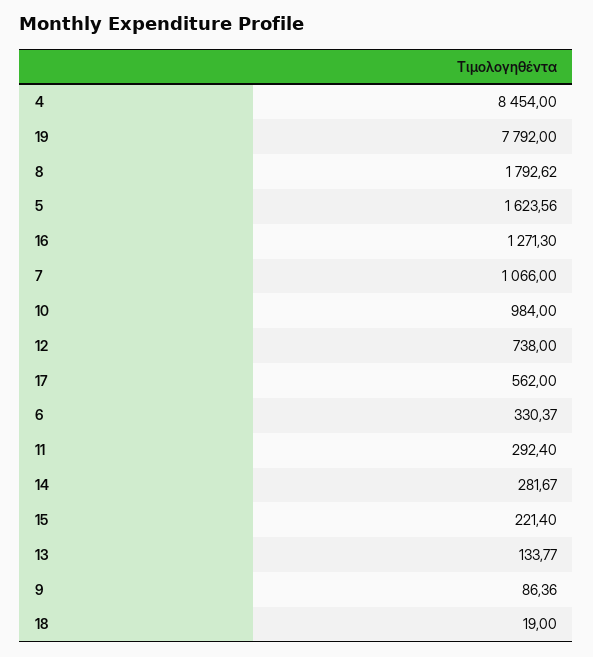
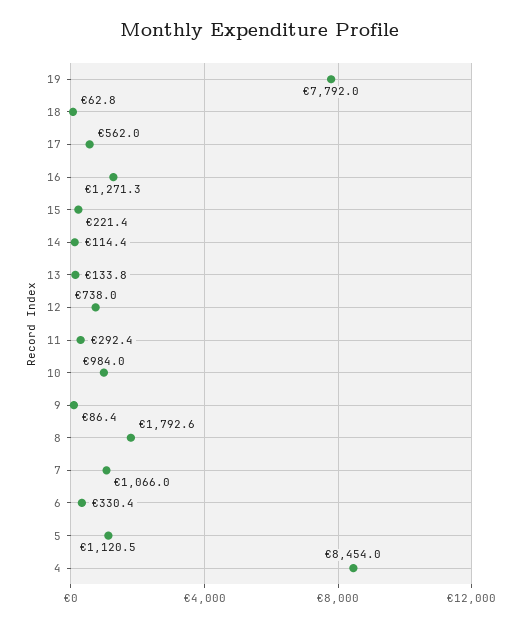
5: 1623.56 -> 1120.5
14: 281.67 -> 114.4
18: 19 -> 62.8

